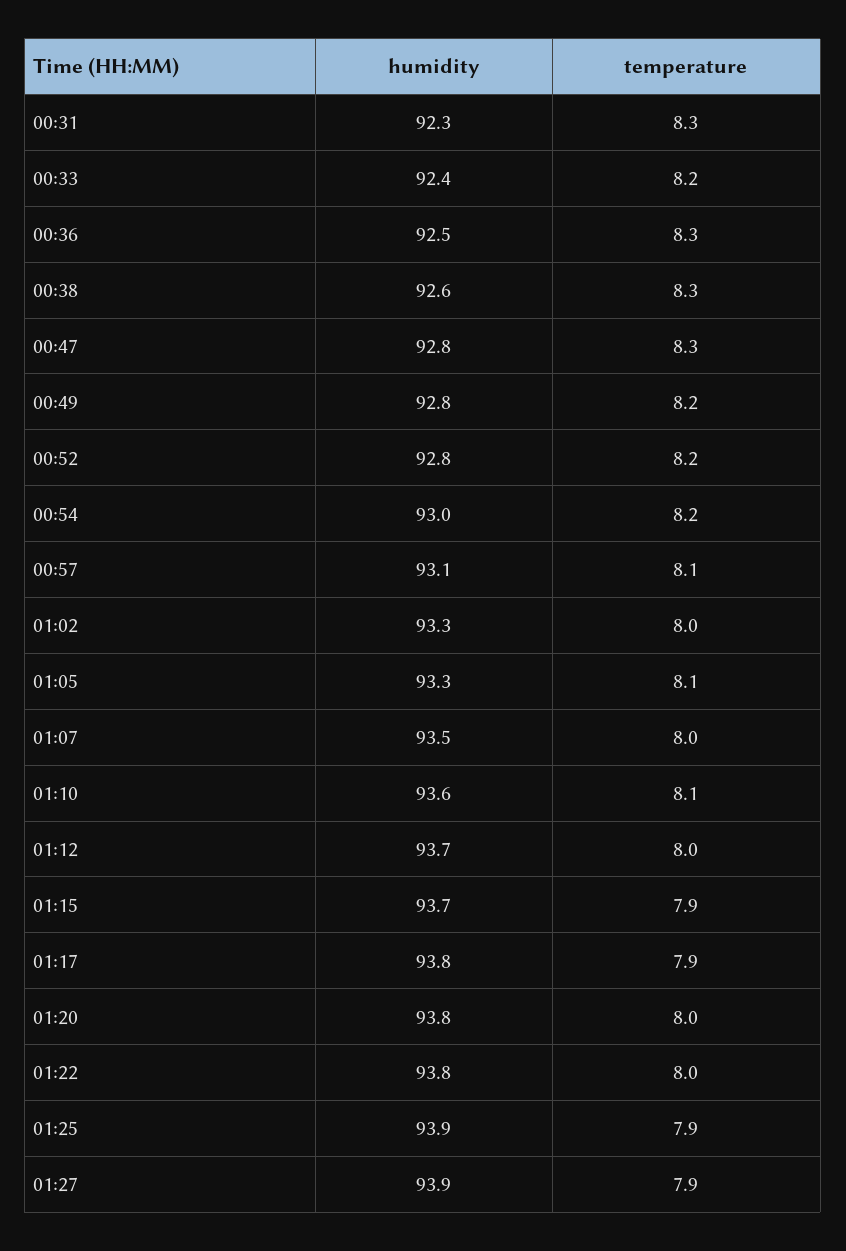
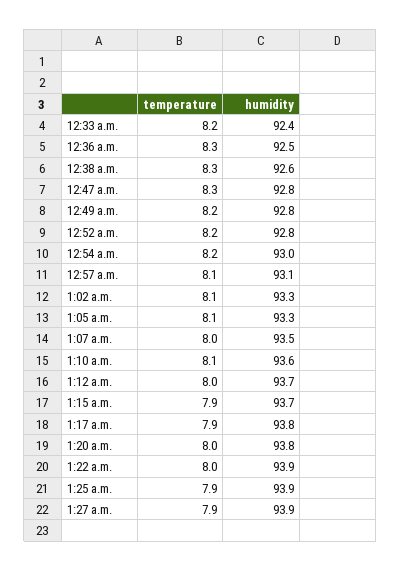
humidity, 00:31: 92.3 -> none
temperature, 00:31: 8.3 -> none
temperature, 01:02: 8 -> 8.1
humidity, 01:22: 93.8 -> 93.9

